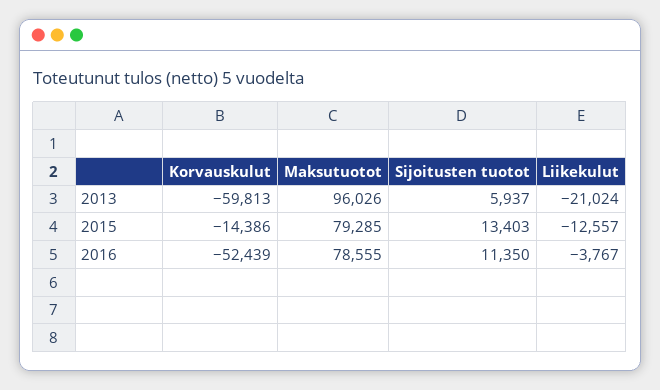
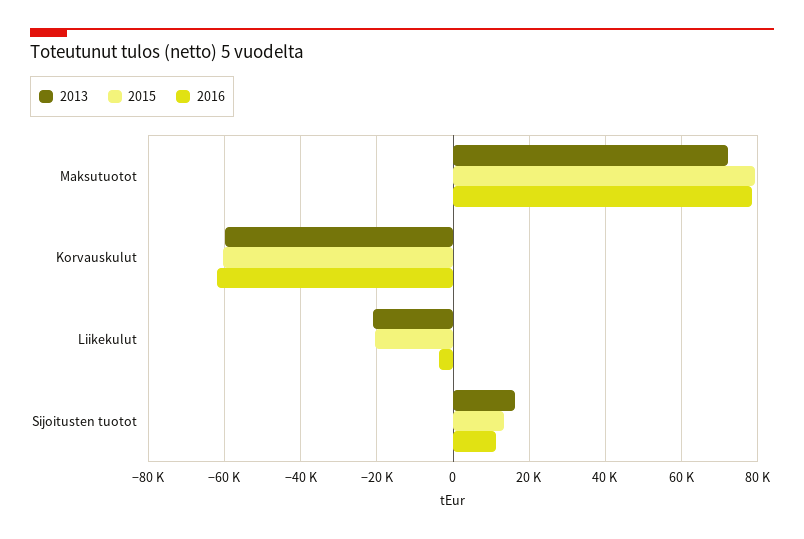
2013, Maksutuotot: 96026 -> 72000
2013, Sijoitusten tuotot: 5937 -> 16000
2015, Korvauskulut: -14386 -> -60000
2015, Liikekulut: -12557 -> -20000
2016, Korvauskulut: -52439 -> -62000

